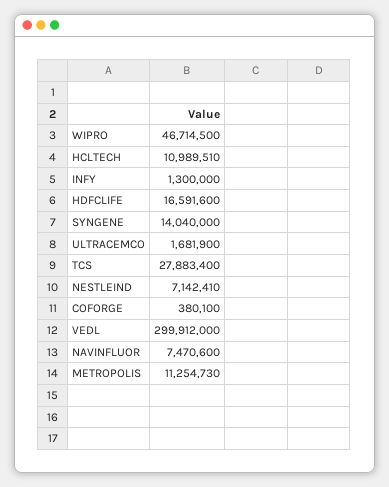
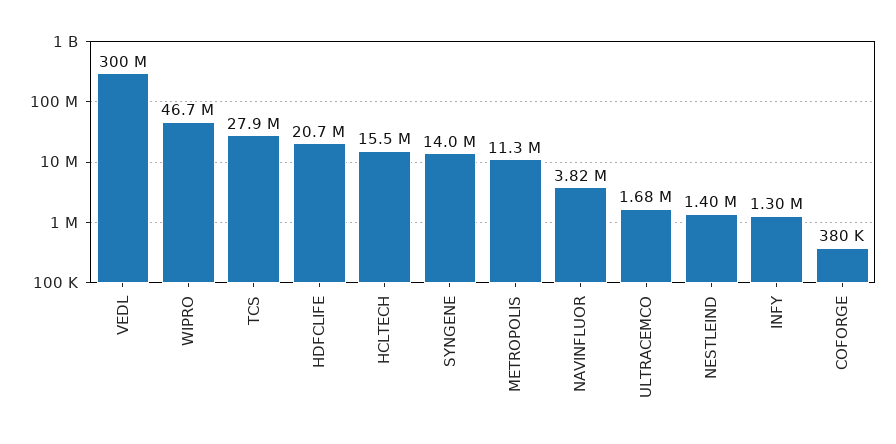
HCLTECH: 10989510 -> 15500000
HDFCLIFE: 16591600 -> 20700000
NESTLEIND: 7142410 -> 1400000
NAVINFLUOR: 7470600 -> 3820000

